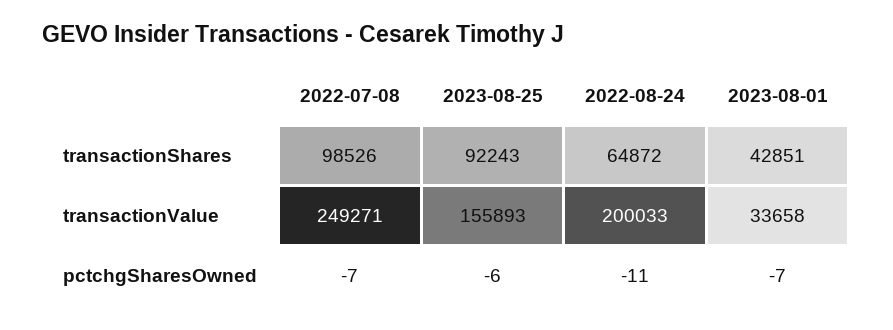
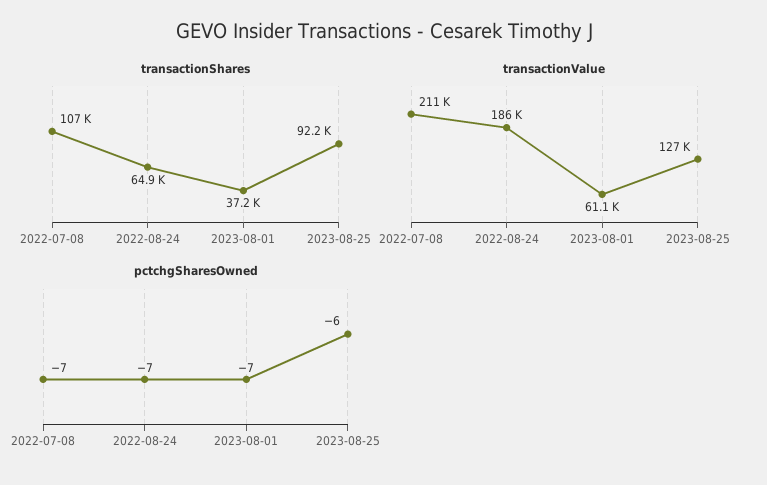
transactionShares, 2022-07-08: 98526 -> 107000
transactionShares, 2023-08-01: 42851 -> 37200
transactionValue, 2022-07-08: 249271 -> 211000
transactionValue, 2023-08-25: 155893 -> 127000
transactionValue, 2022-08-24: 200033 -> 186000
transactionValue, 2023-08-01: 33658 -> 61100
pctchgSharesOwned, 2022-08-24: -11 -> -7

